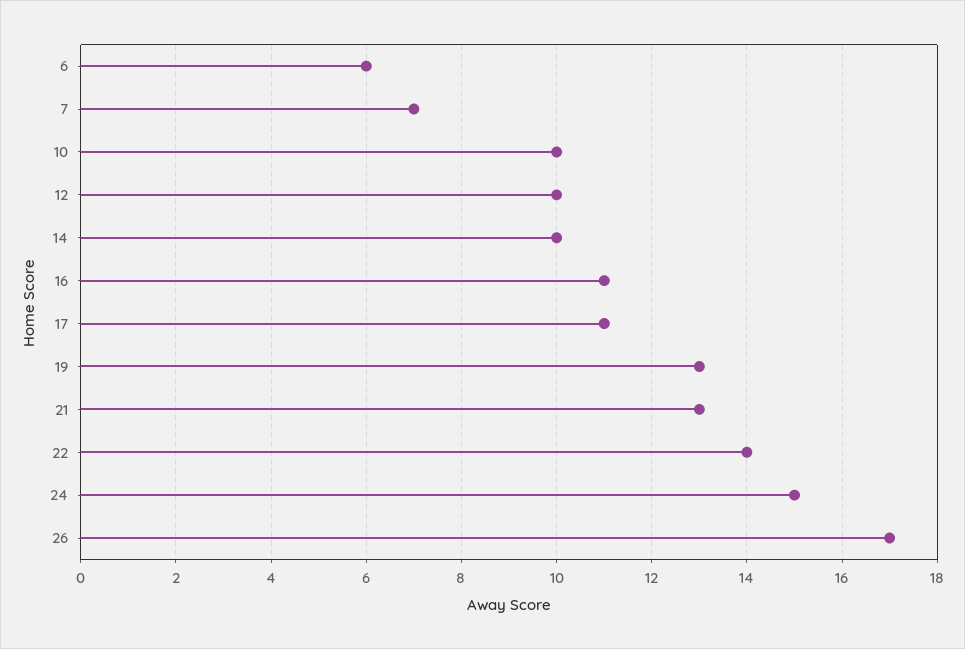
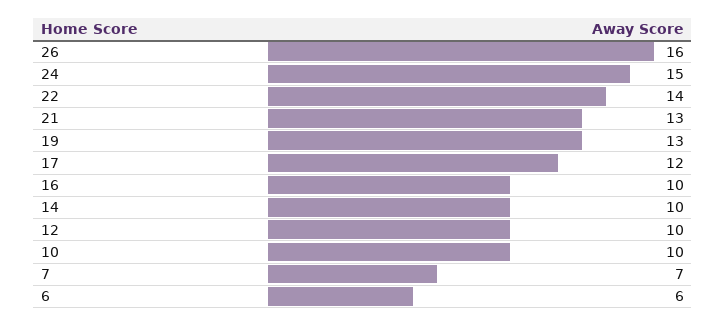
16: 11 -> 10
17: 11 -> 12
26: 17 -> 16

